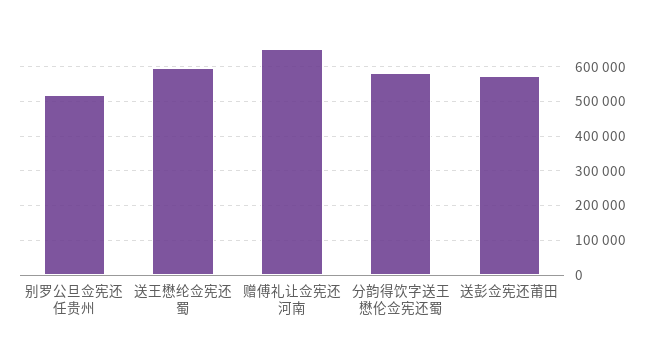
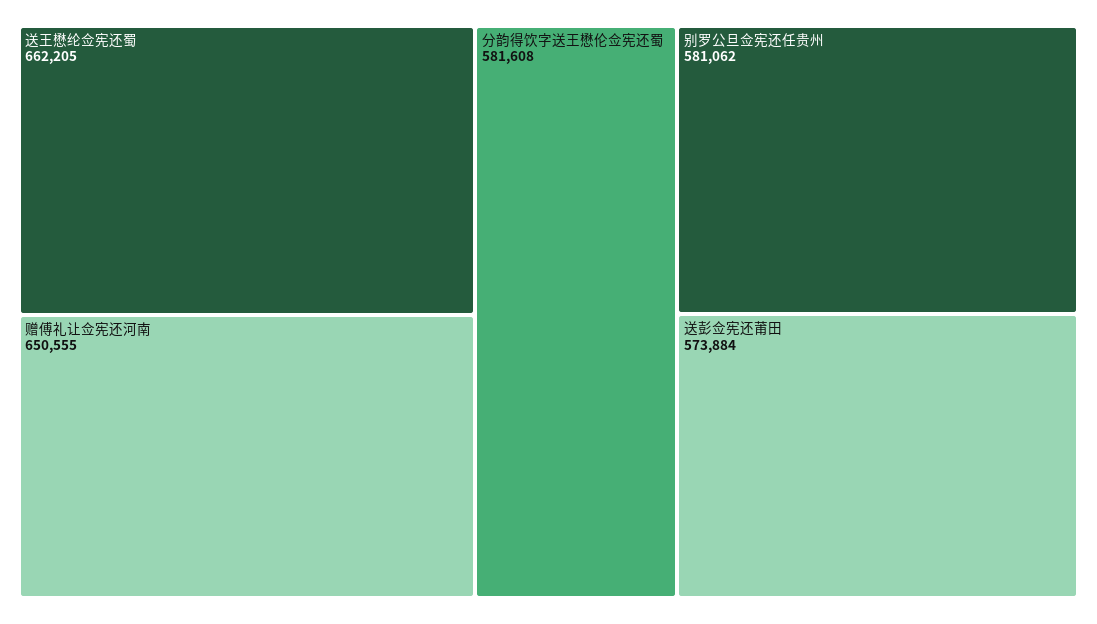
别罗公旦佥宪还任贵州: 520000 -> 581062
送王懋纶佥宪还蜀: 600000 -> 662205

